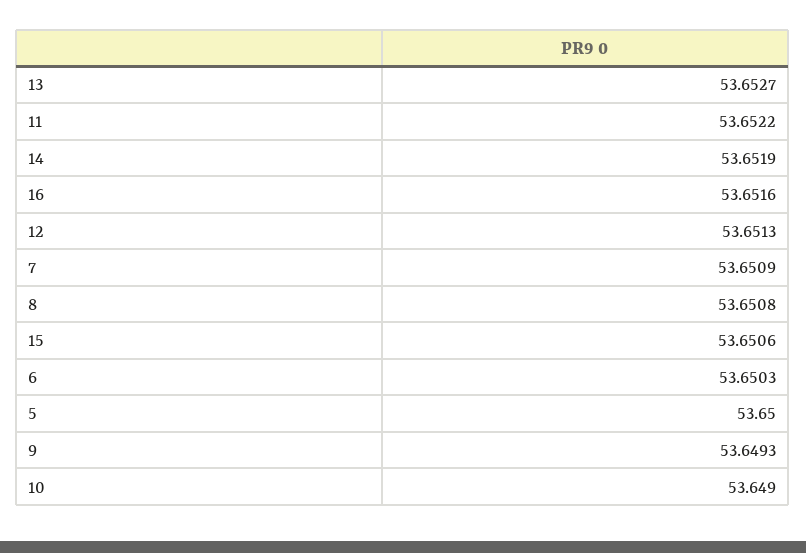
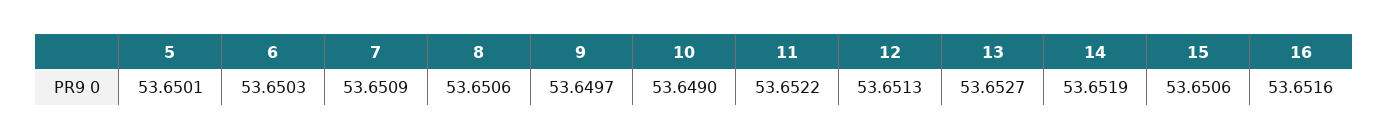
8: 53.6508 -> 53.6506
5: 53.65 -> 53.6501
9: 53.6493 -> 53.6497

